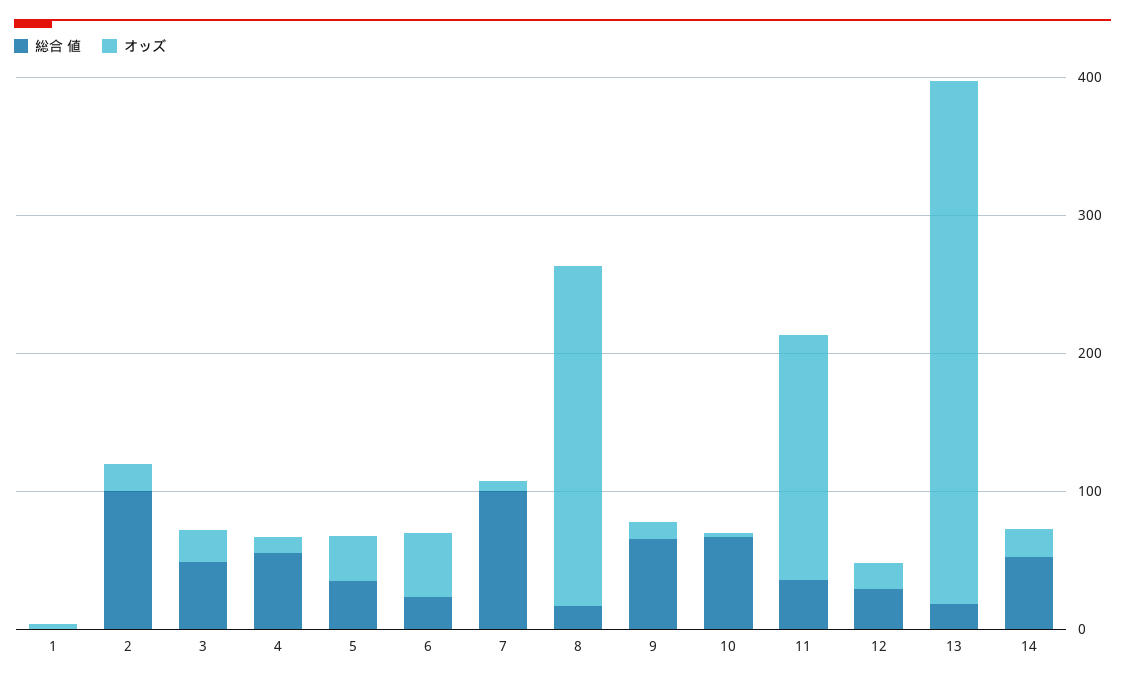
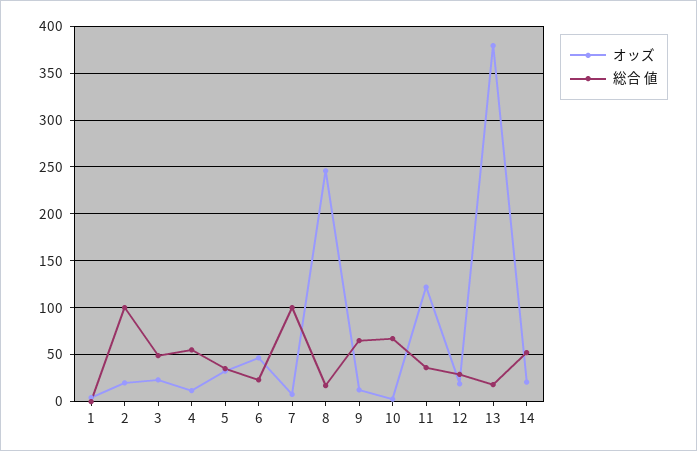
オッズ, 11: 180 -> 120

